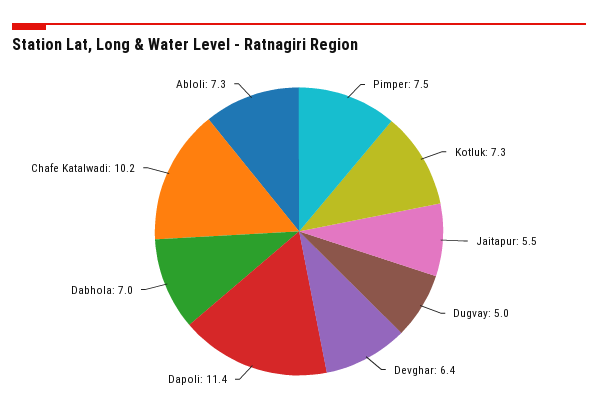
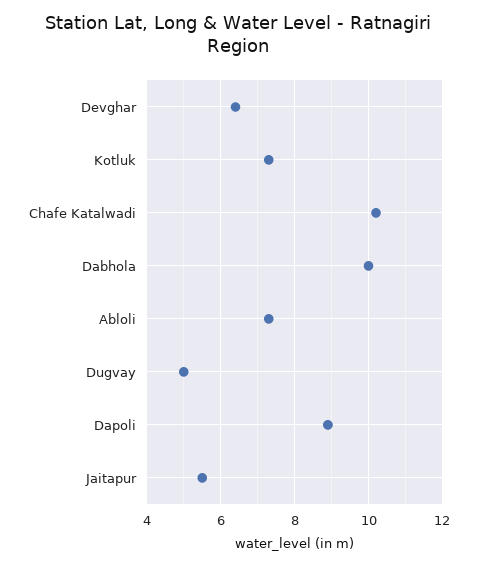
Pimper: 7.5 -> none
Dapoli: 11.4 -> 9
Dabhola: 7 -> 10

